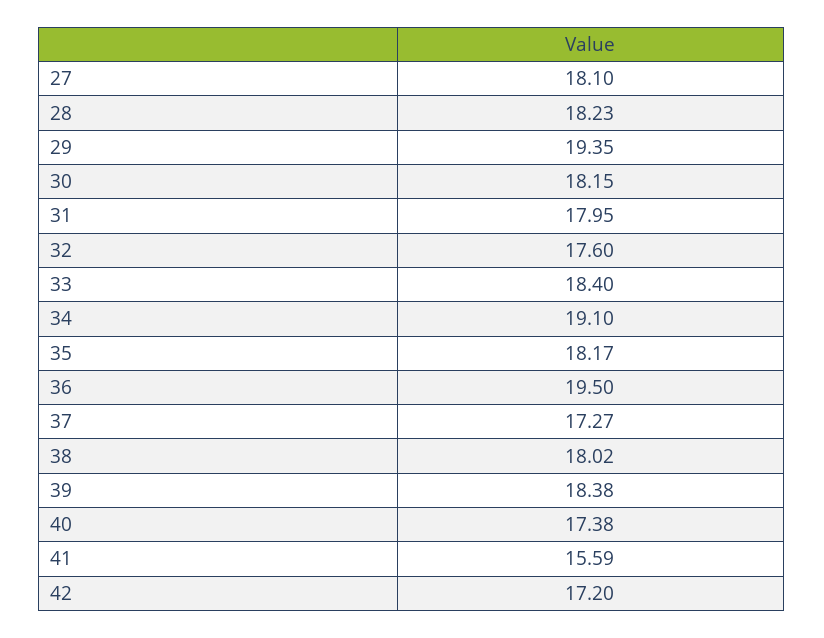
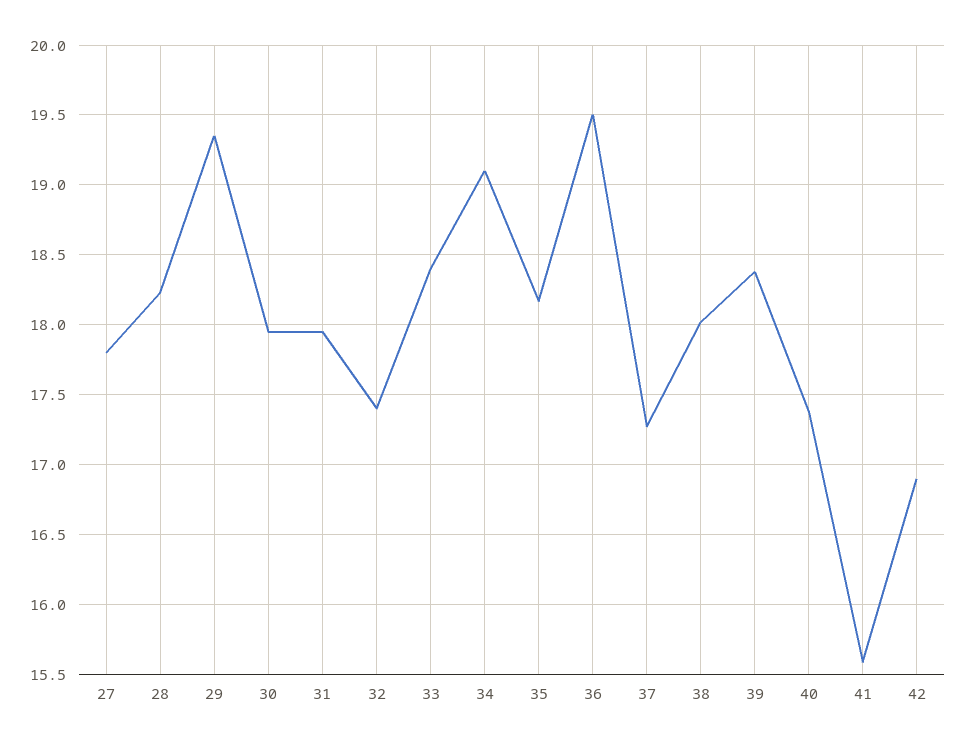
27: 18.1 -> 17.8
30: 18.15 -> 17.95
32: 17.6 -> 17.4
42: 17.2 -> 16.9

